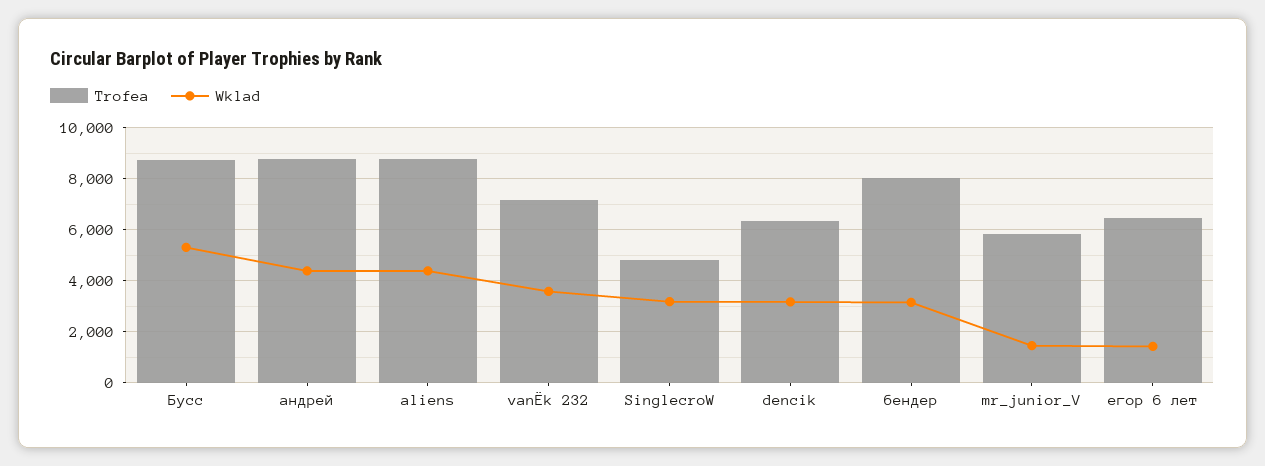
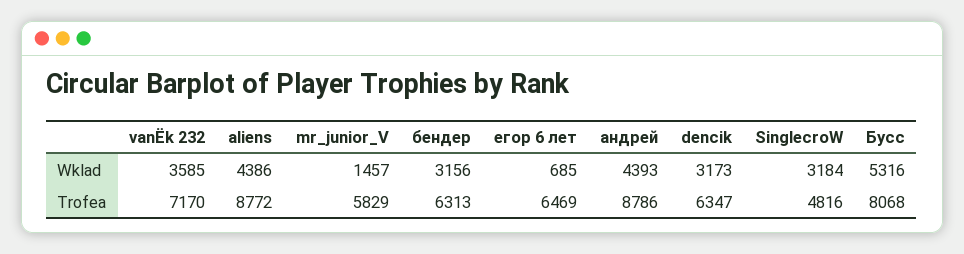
Trofea, Бусс: 8750 -> 8068
Trofea, бендер: 8000 -> 6313
Wklad, егор 6 лет: 1500 -> 685

